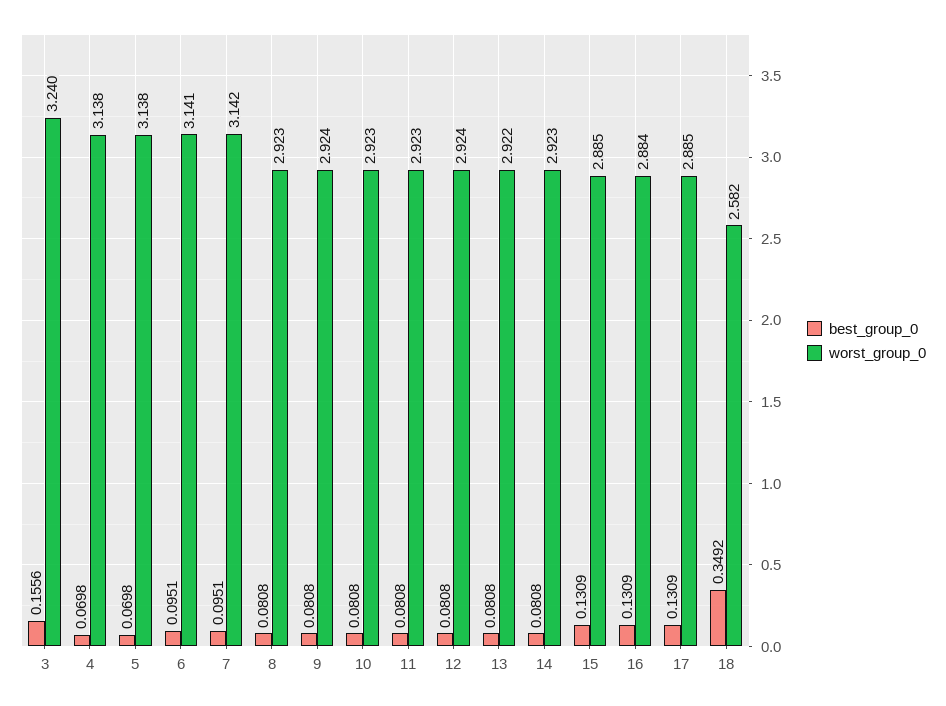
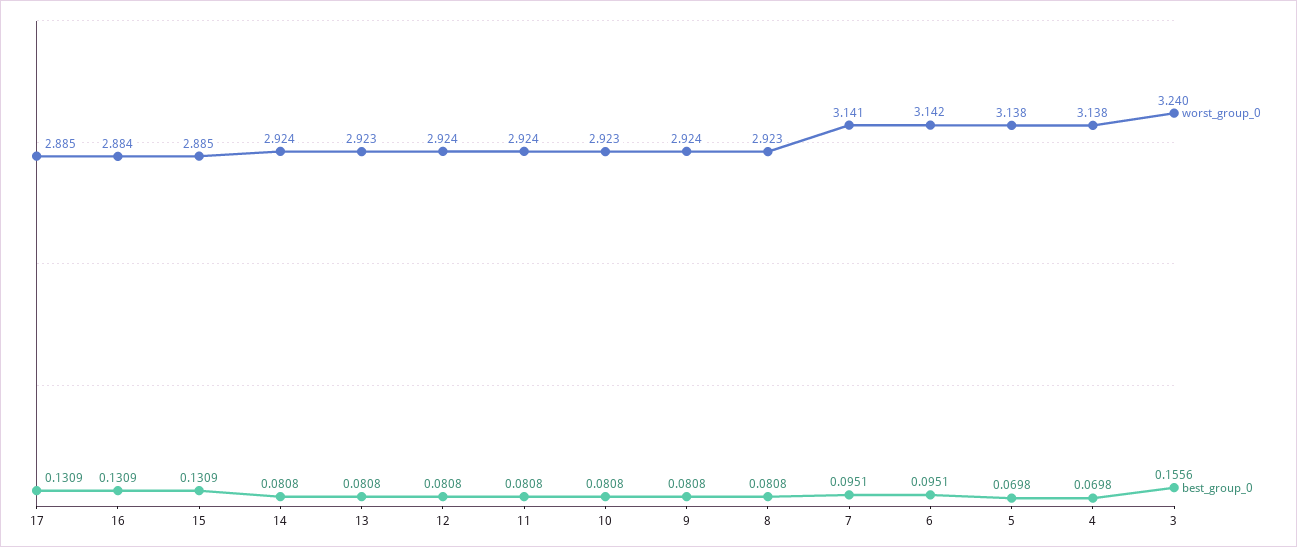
worst_group_0, 6: 3.141 -> 3.142
worst_group_0, 7: 3.142 -> 3.141
worst_group_0, 11: 2.923 -> 2.924
worst_group_0, 13: 2.922 -> 2.923
worst_group_0, 14: 2.923 -> 2.924
best_group_0, 18: 0.3492 -> none
worst_group_0, 18: 2.582 -> none

